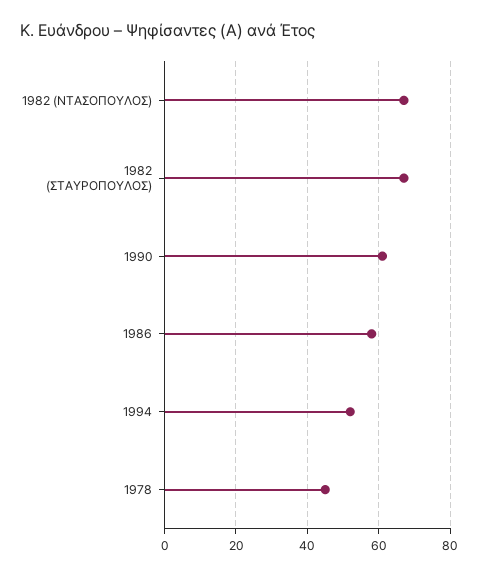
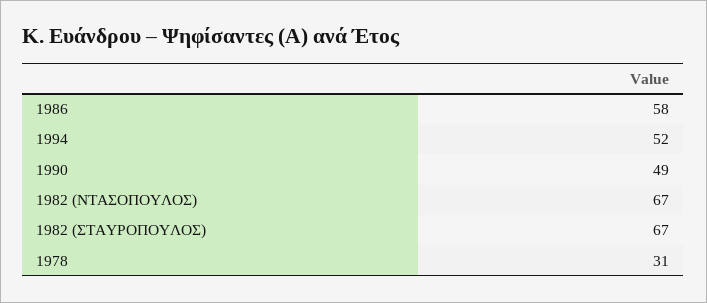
1990: 60 -> 49
1978: 45 -> 31

